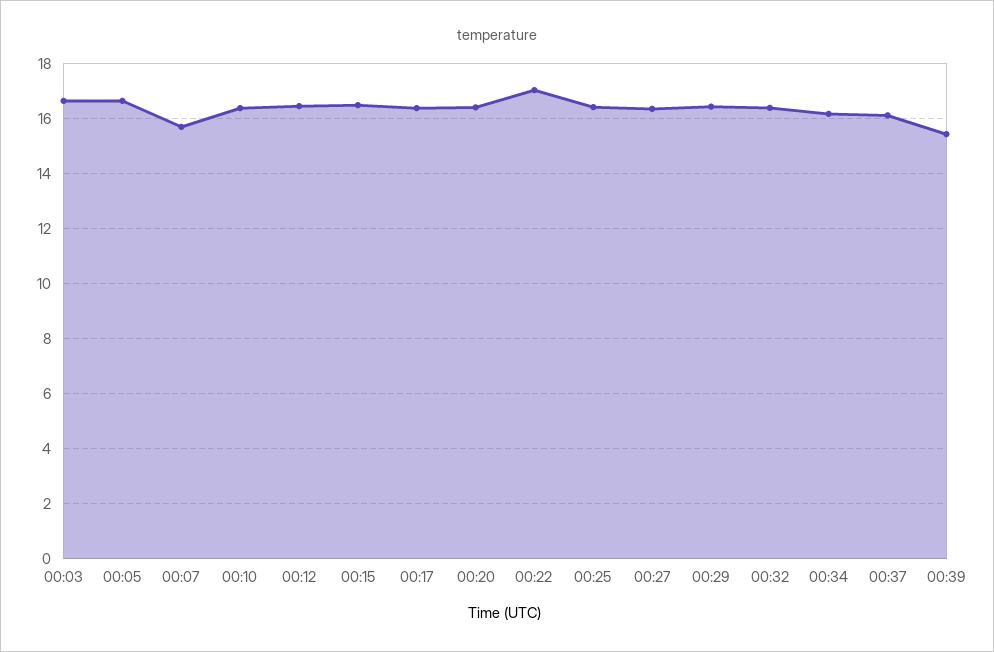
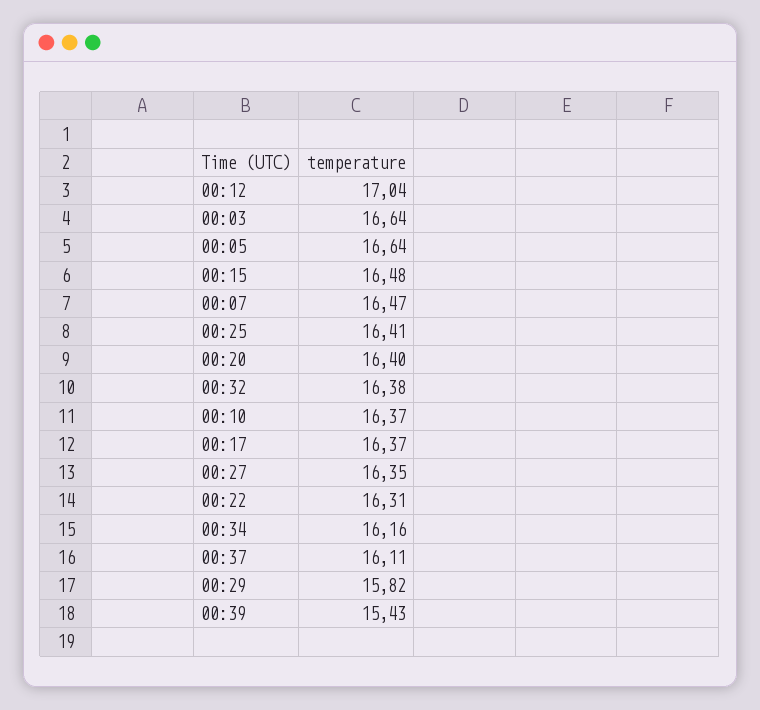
00:07: 15.75 -> 16.47
00:12: 16.5 -> 17.04
00:22: 17 -> 16.31
00:29: 16.5 -> 15.82

